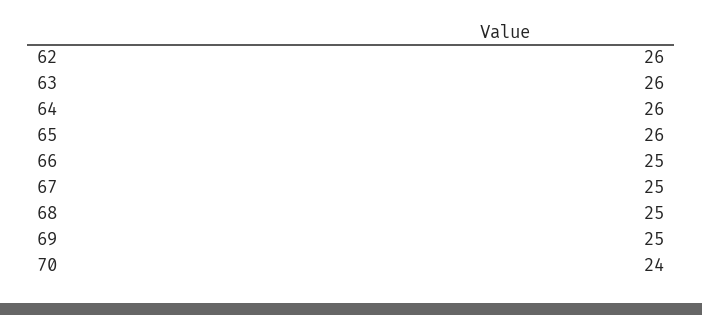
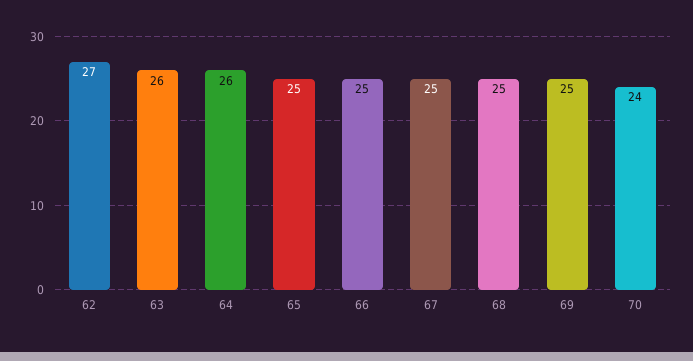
62: 26 -> 27
65: 26 -> 25

